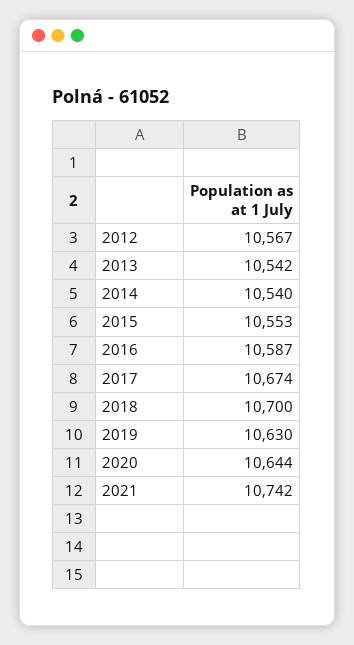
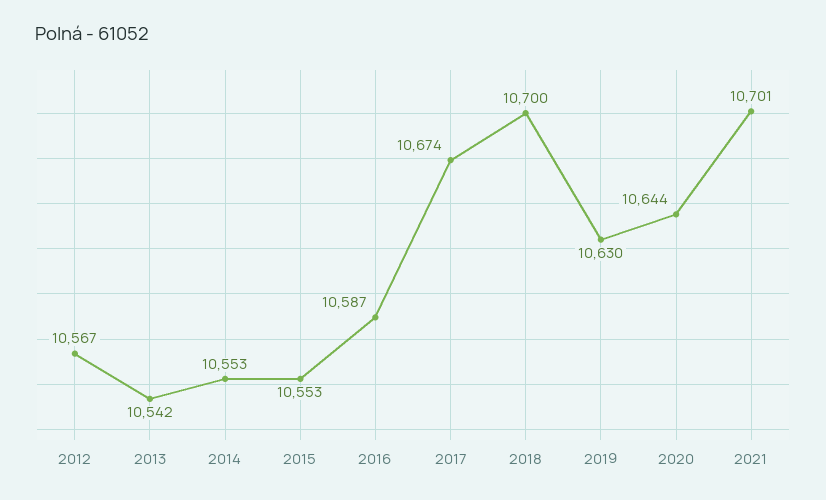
2014: 10540 -> 10553
2021: 10742 -> 10701

